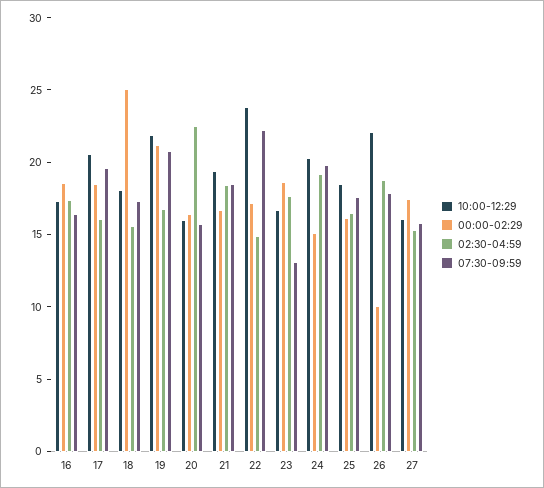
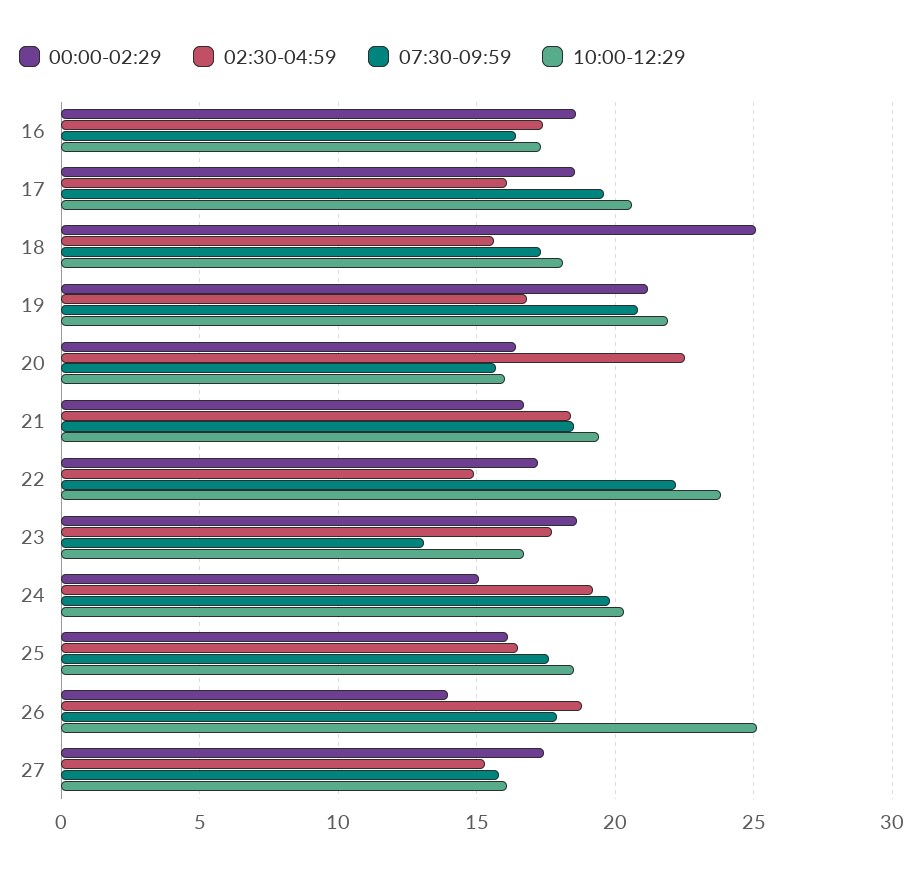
10:00-12:29, 26: 22 -> 25
00:00-02:29, 26: 10 -> 14

